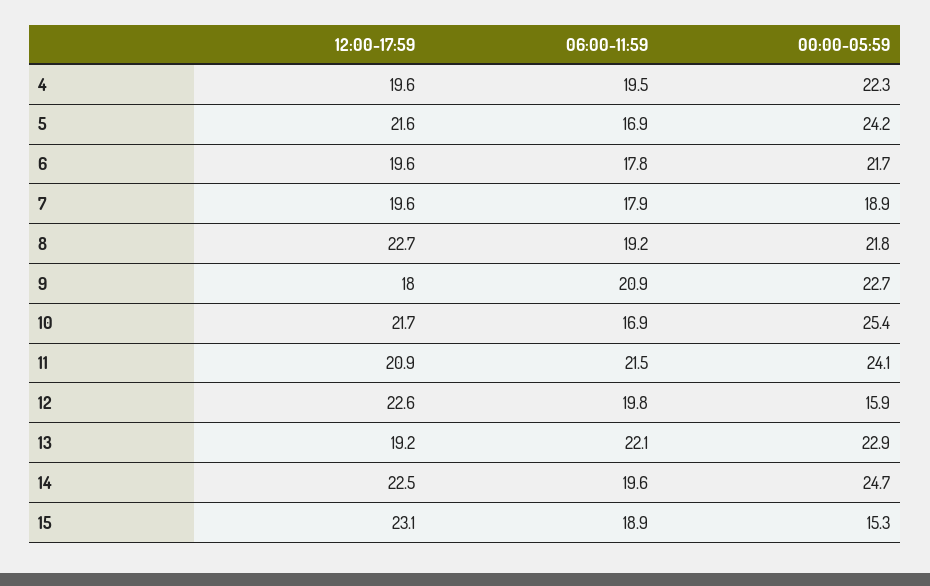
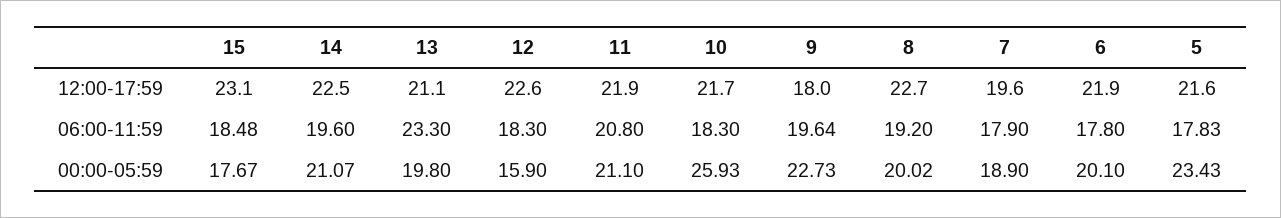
12:00-17:59, 4: 19.6 -> none
06:00-11:59, 4: 19.5 -> none
00:00-05:59, 4: 22.3 -> none
06:00-11:59, 5: 16.9 -> 17.83
00:00-05:59, 5: 24.2 -> 23.43
12:00-17:59, 6: 19.6 -> 21.9
00:00-05:59, 6: 21.7 -> 20.1
00:00-05:59, 8: 21.8 -> 20.02
06:00-11:59, 9: 20.9 -> 19.64
06:00-11:59, 10: 16.9 -> 18.3
00:00-05:59, 10: 25.4 -> 25.93
12:00-17:59, 11: 20.9 -> 21.9
06:00-11:59, 11: 21.5 -> 20.8
00:00-05:59, 11: 24.1 -> 21.1
06:00-11:59, 12: 19.8 -> 18.3
12:00-17:59, 13: 19.2 -> 21.1
06:00-11:59, 13: 22.1 -> 23.3
00:00-05:59, 13: 22.9 -> 19.8
00:00-05:59, 14: 24.7 -> 21.07
06:00-11:59, 15: 18.9 -> 18.48
00:00-05:59, 15: 15.3 -> 17.67

